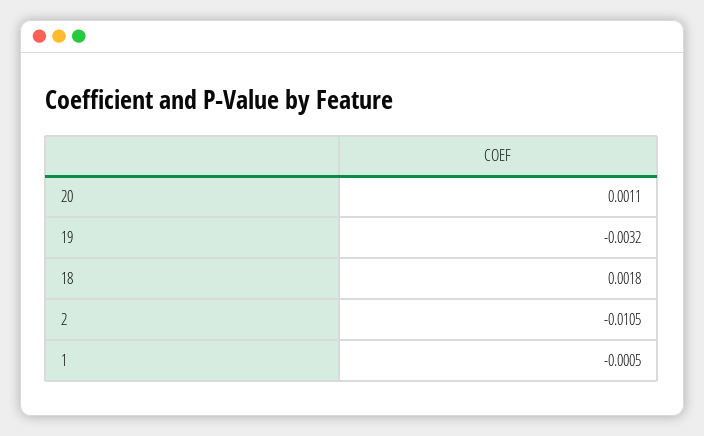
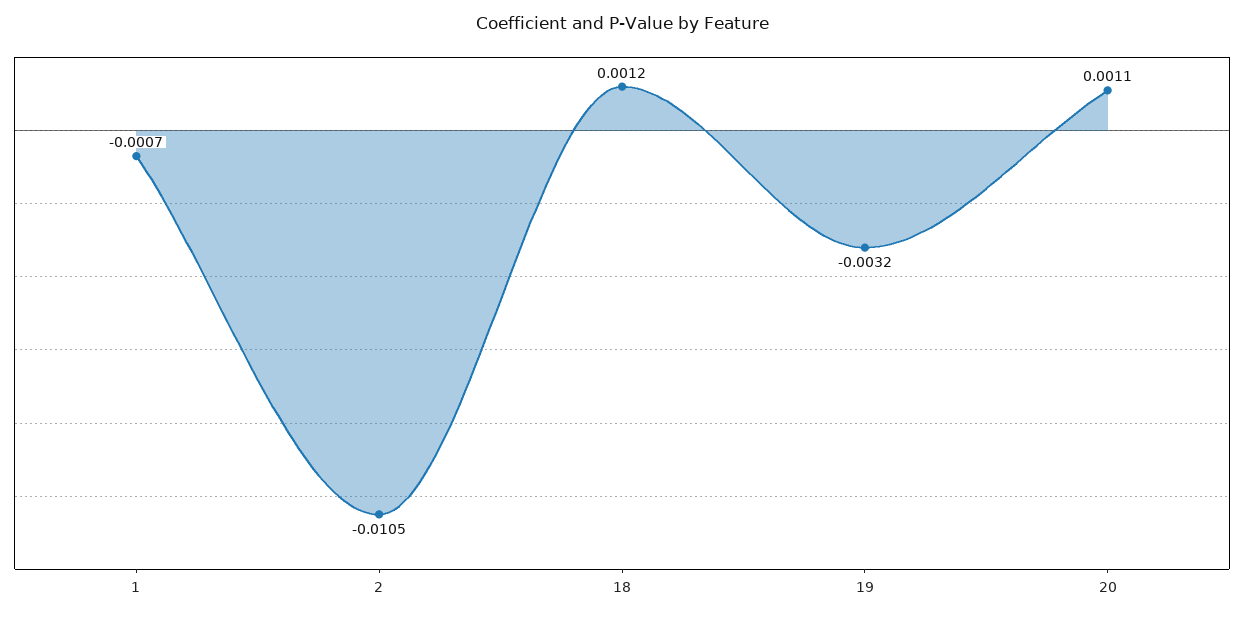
18: 0.0018 -> 0.0012
1: -0.0005 -> -0.0007

